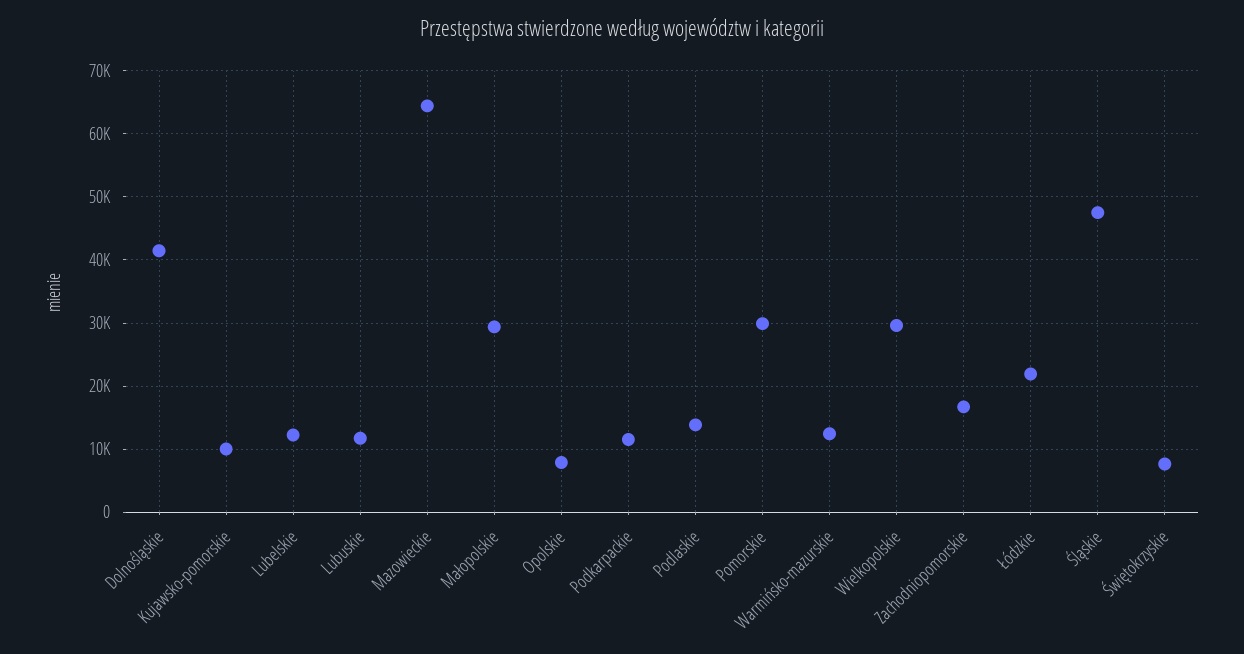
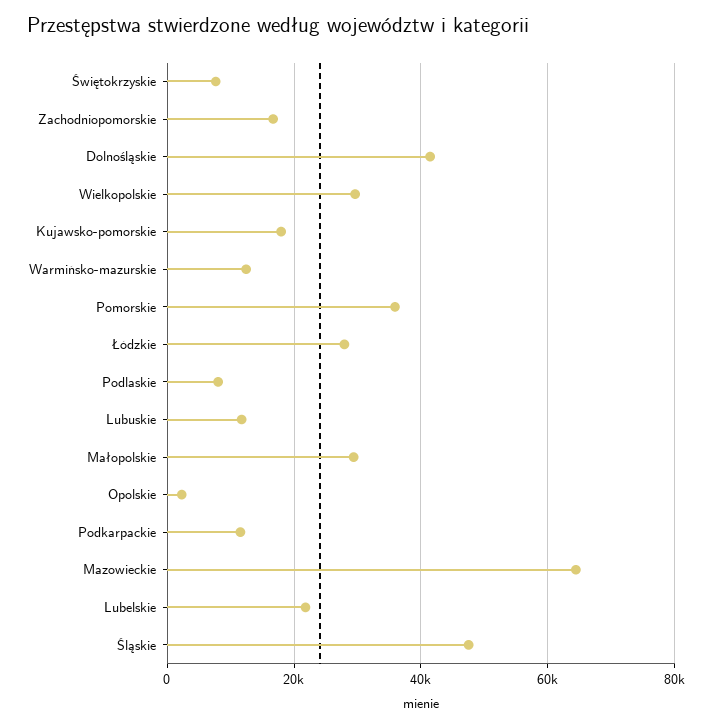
Kujawsko-pomorskie: 10000 -> 18000
Lubelskie: 12000 -> 22000
Opolskie: 8000 -> 2000
Podlaskie: 14000 -> 8000
Pomorskie: 30000 -> 36000
Łódzkie: 22000 -> 28000

